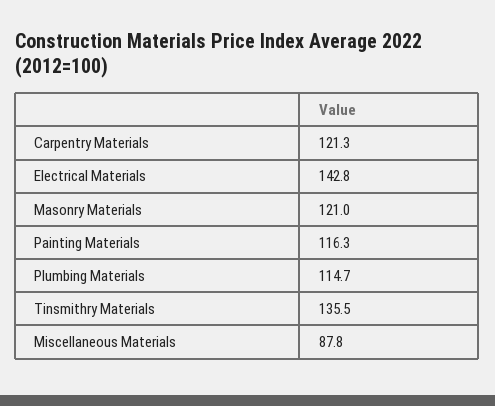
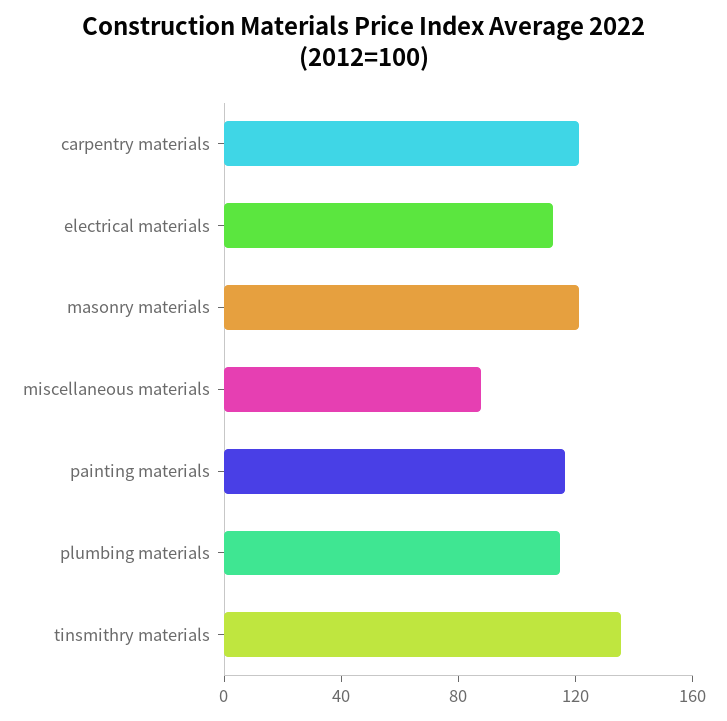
Electrical Materials: 142.8 -> 110

